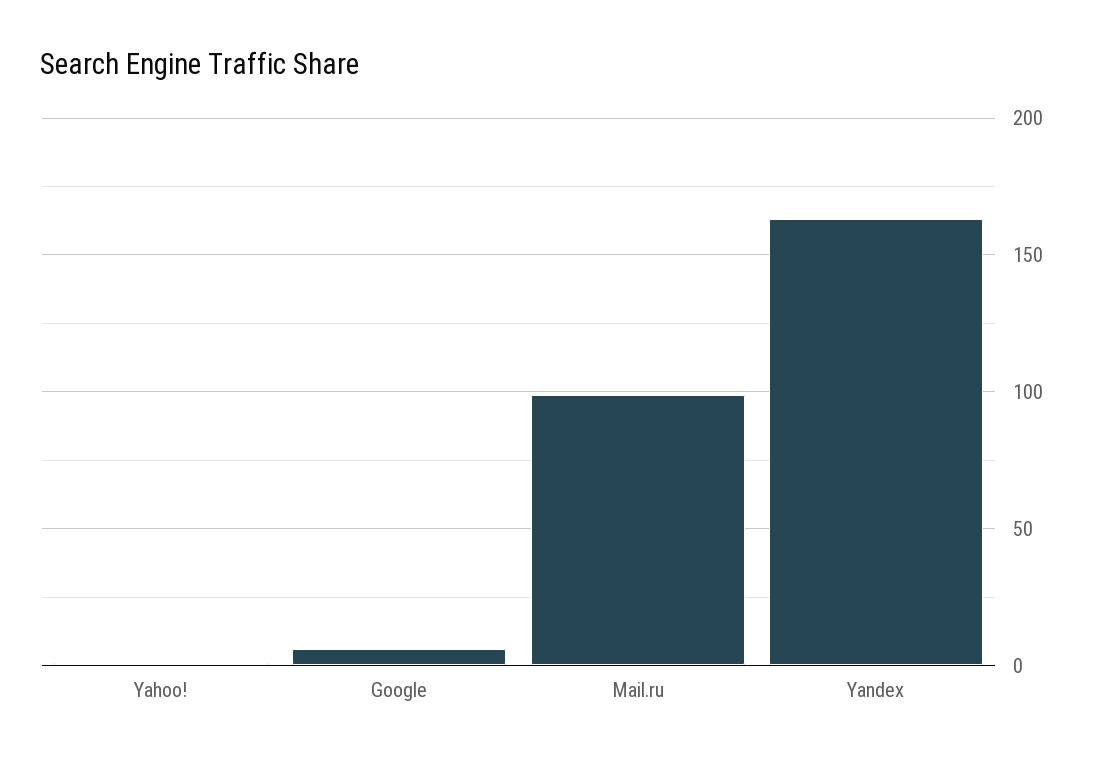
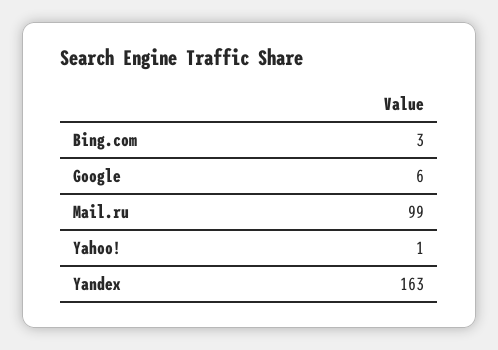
Bing.com: none -> 3

